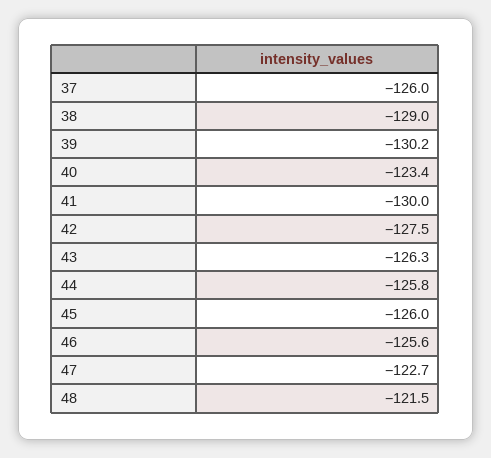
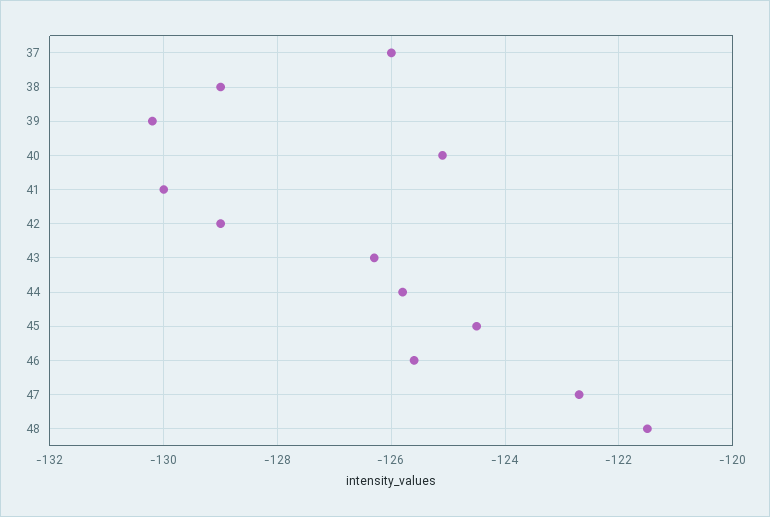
40: -123.4 -> -125
42: -127.5 -> -129
45: -126 -> -124.5

